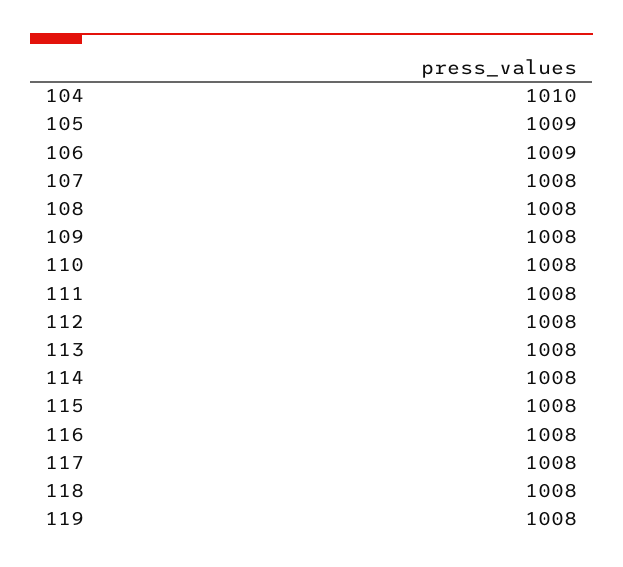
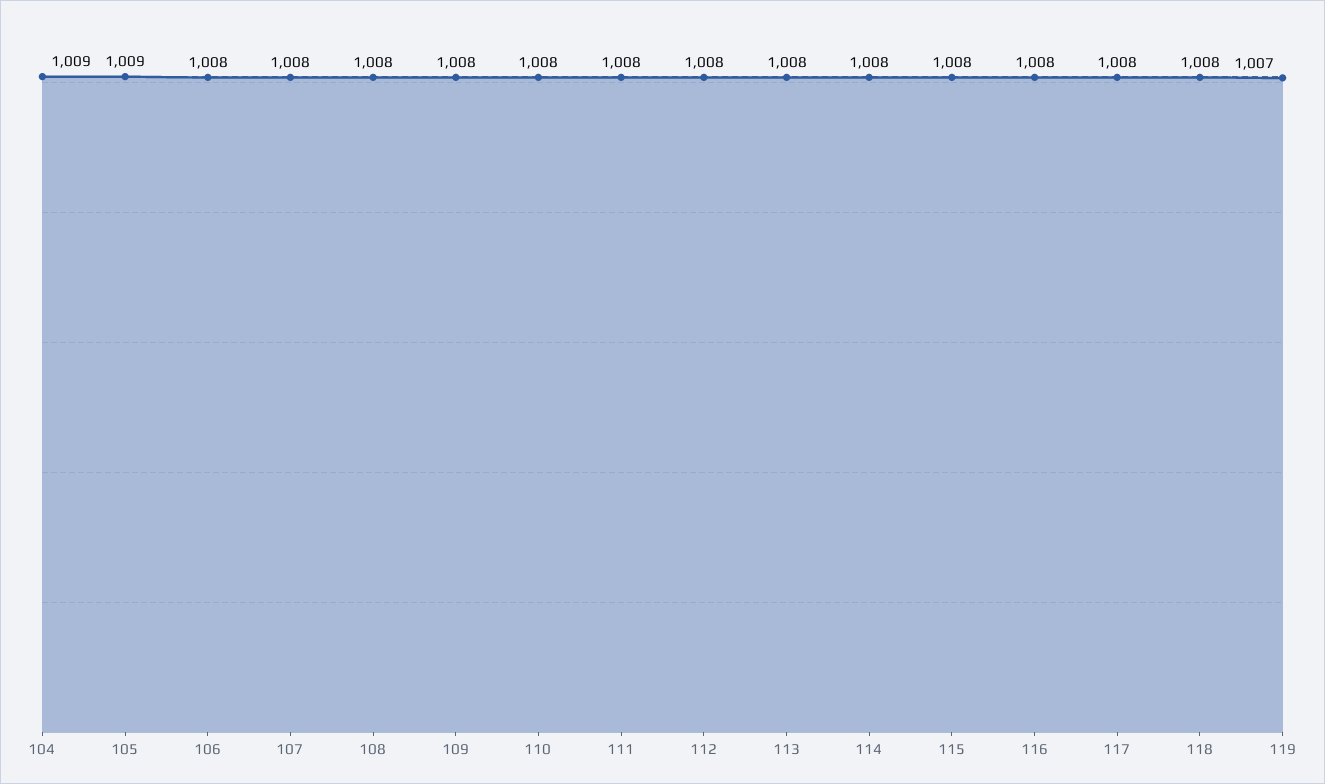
104: 1010 -> 1009
106: 1009 -> 1008
119: 1008 -> 1007

